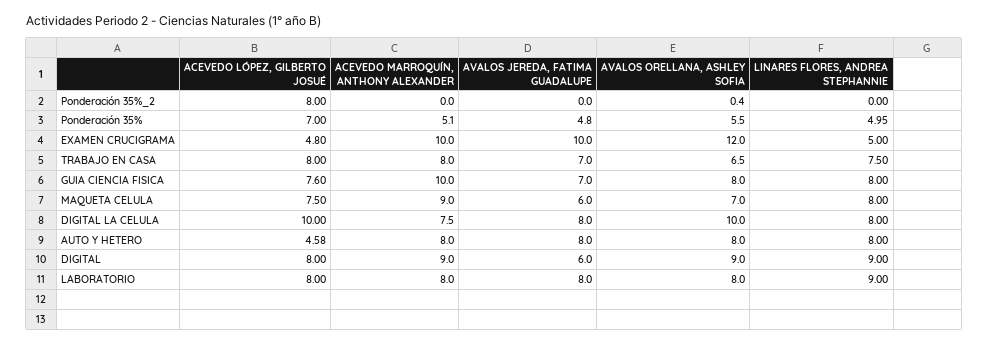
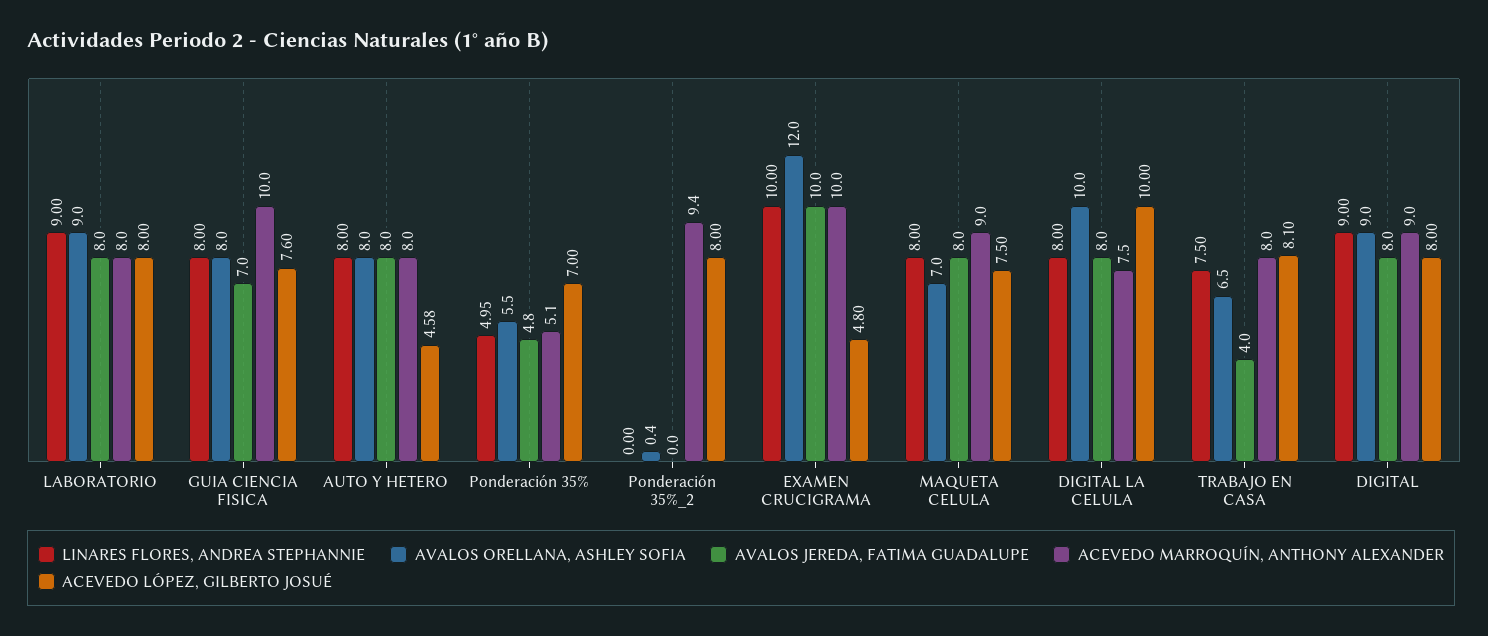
ACEVEDO MARROQUÍN, ANTHONY ALEXANDER, Ponderación 35%_2: 0 -> 9.4
LINARES FLORES, ANDREA STEPHANNIE, EXAMEN CRUCIGRAMA: 5 -> 10
ACEVEDO LÓPEZ, GILBERTO JOSUÉ, TRABAJO EN CASA: 8 -> 8.1
AVALOS JEREDA, FATIMA GUADALUPE, TRABAJO EN CASA: 7 -> 4
AVALOS JEREDA, FATIMA GUADALUPE, MAQUETA CELULA: 6 -> 8
AVALOS JEREDA, FATIMA GUADALUPE, DIGITAL: 6 -> 8
AVALOS ORELLANA, ASHLEY SOFIA, LABORATORIO: 8 -> 9

